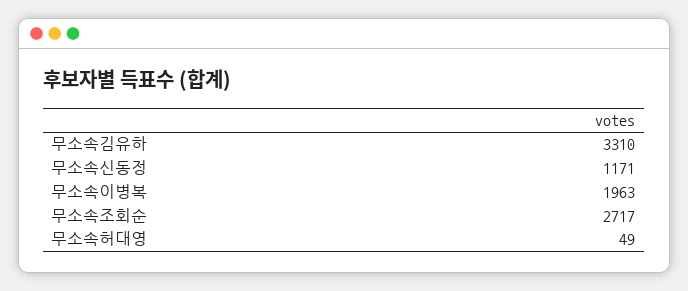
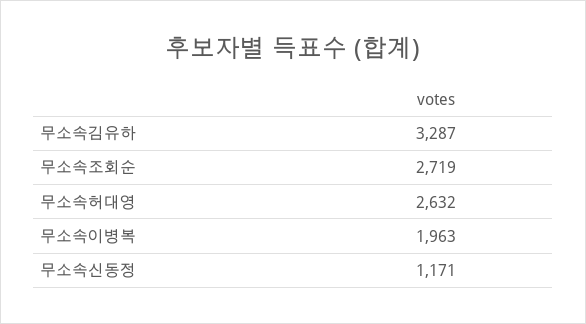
무소속김유하: 3310 -> 3287
무소속조회순: 2717 -> 2719
무소속허대영: 49 -> 2632

